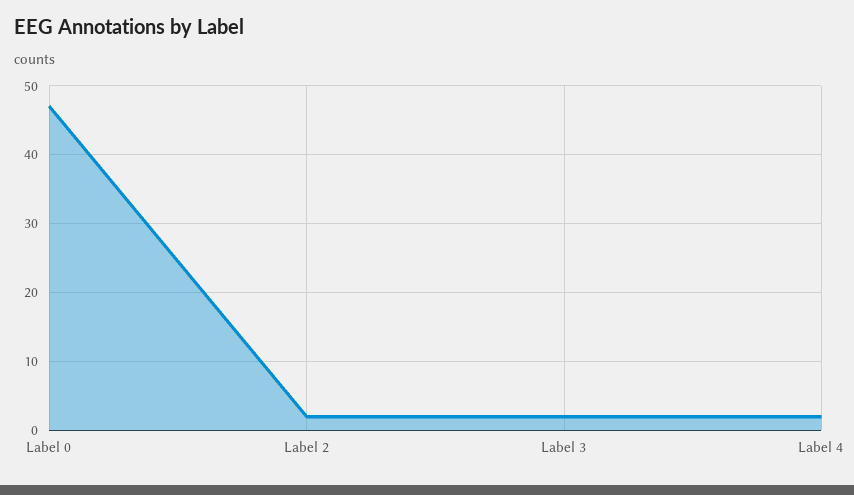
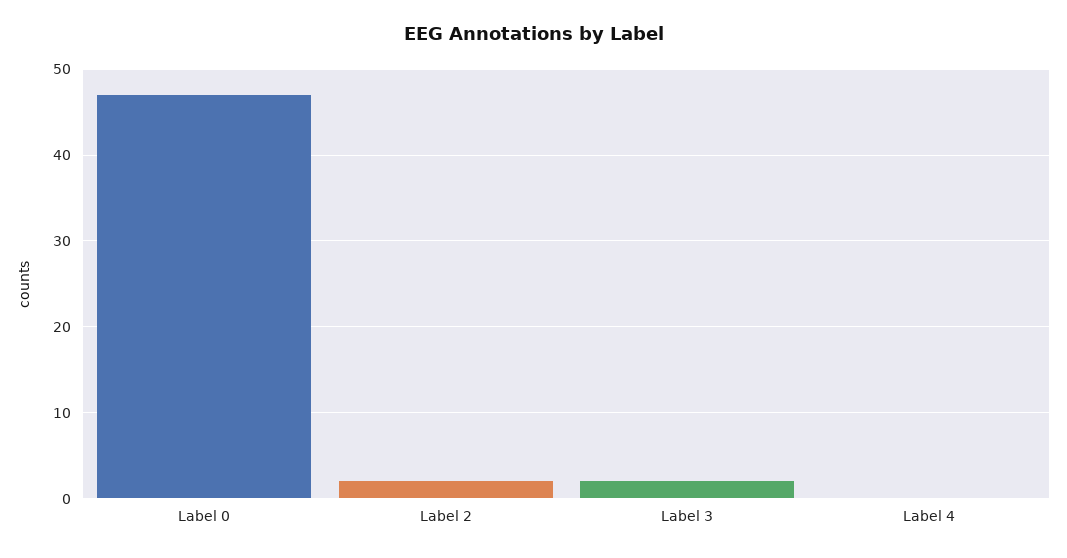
Label 4: 2 -> 0

